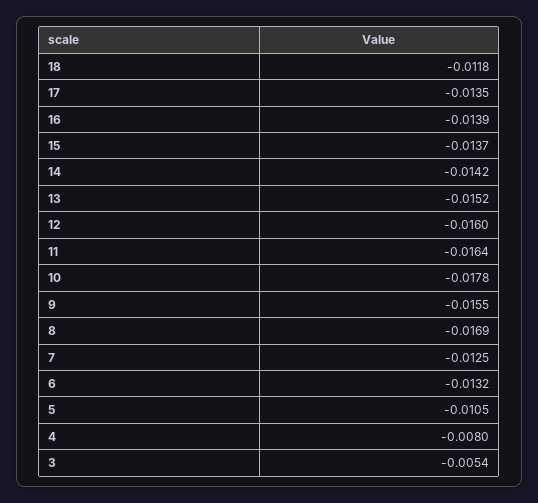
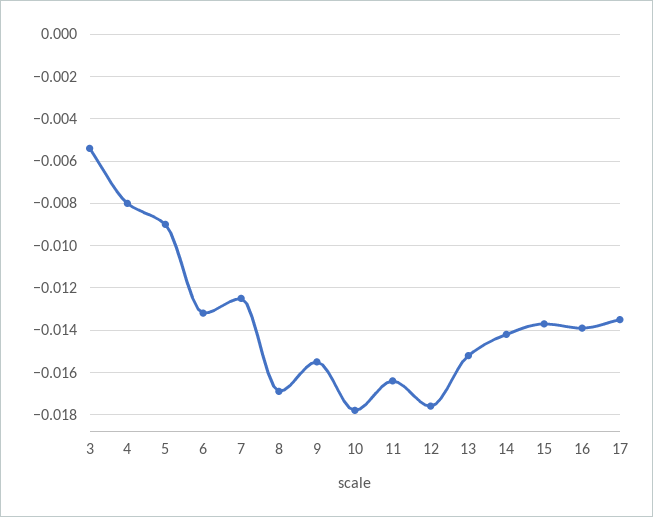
18: -0.0118 -> none
12: -0.016 -> -0.0175
5: -0.0105 -> -0.009

